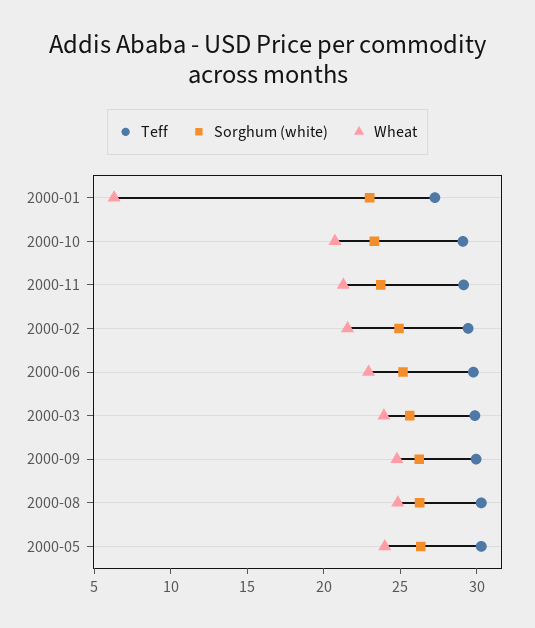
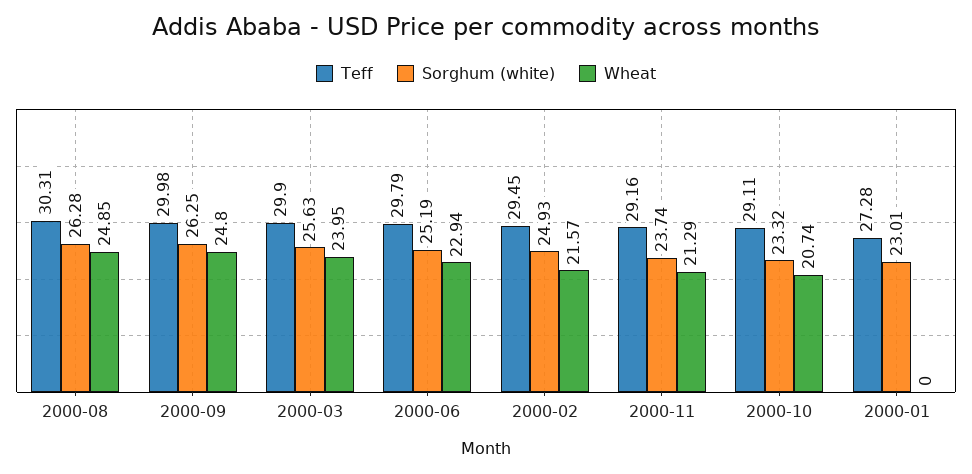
Wheat, 2000-01: 6 -> 0
Teff, 2000-05: 30 -> none
Sorghum (white), 2000-05: 26 -> none
Wheat, 2000-05: 24 -> none

